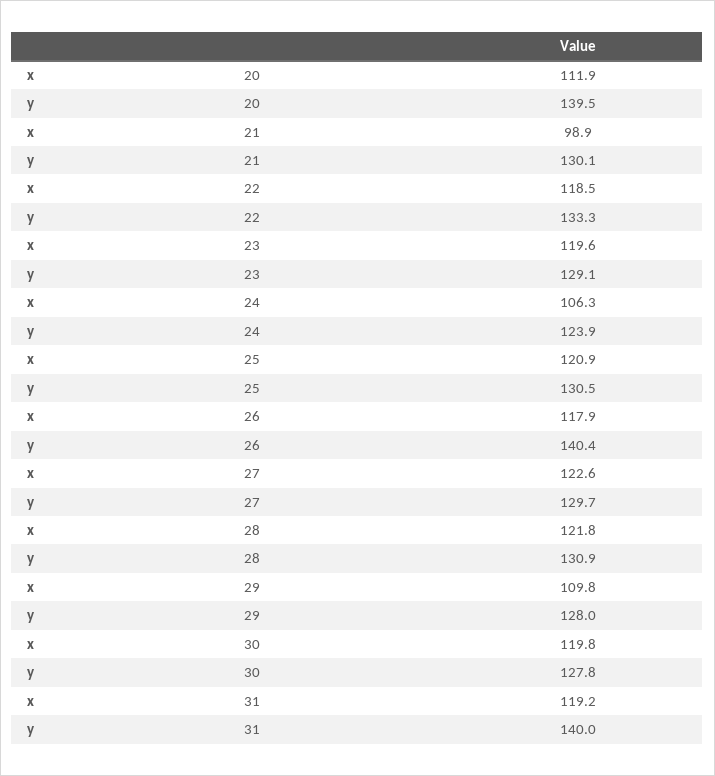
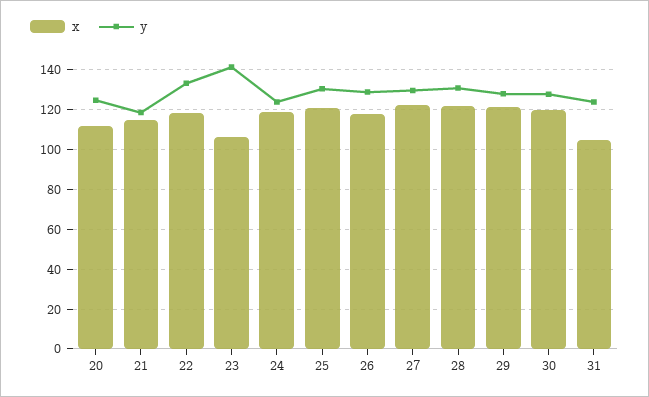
y, 20: 139.5 -> 125
x, 21: 98.9 -> 115
y, 21: 130.1 -> 120
x, 23: 119.6 -> 105
y, 23: 129.1 -> 140
x, 24: 106.3 -> 120
y, 26: 140.4 -> 130
x, 29: 109.8 -> 120
x, 31: 119.2 -> 105
y, 31: 140 -> 125

